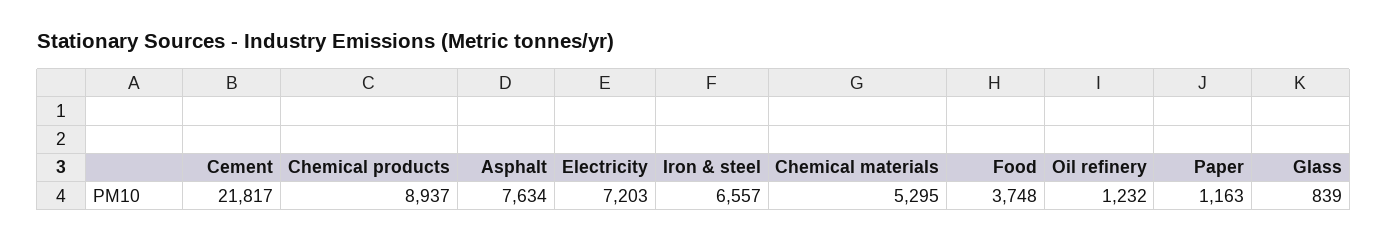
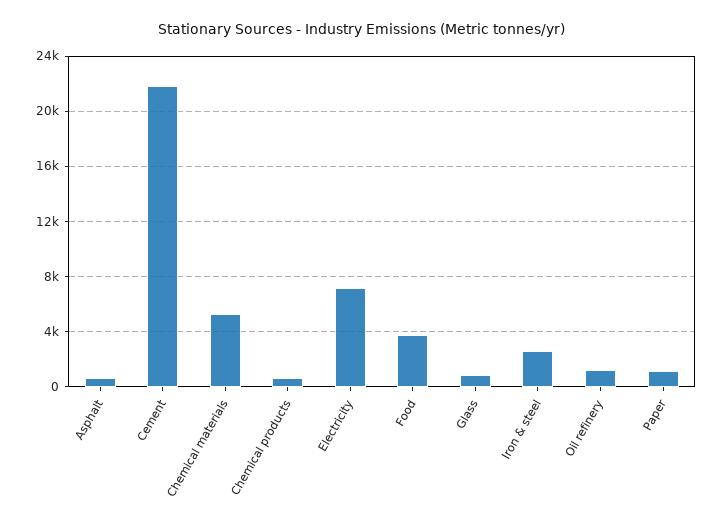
Chemical products: 8937 -> 500
Asphalt: 7634 -> 500
Iron & steel: 6557 -> 2500

